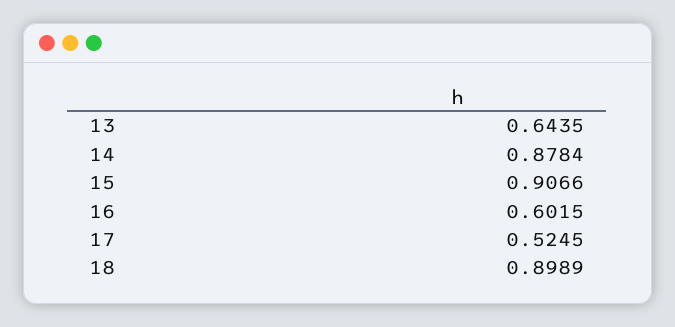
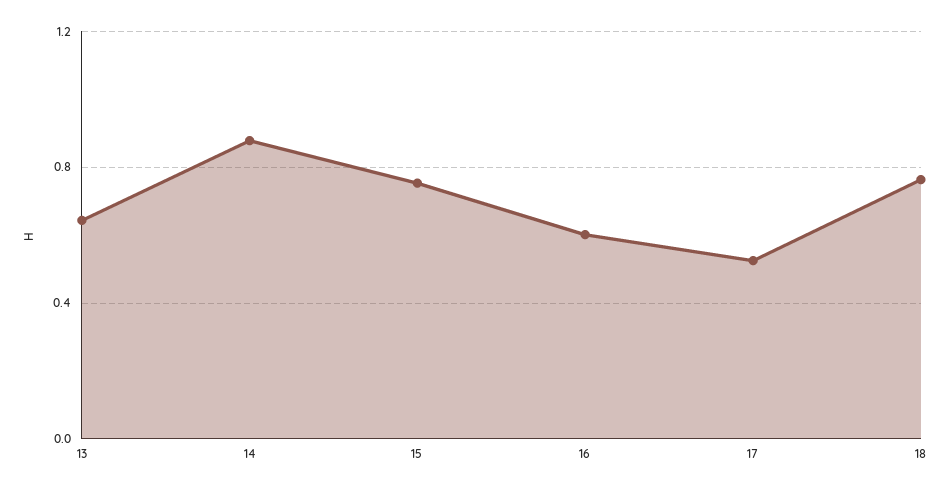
15: 0.9066 -> 0.75
18: 0.8989 -> 0.75

